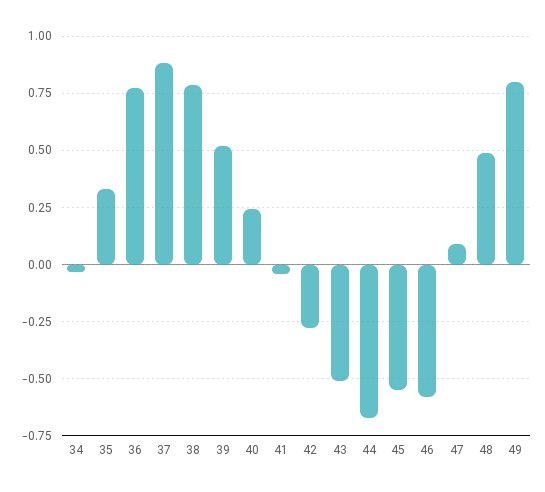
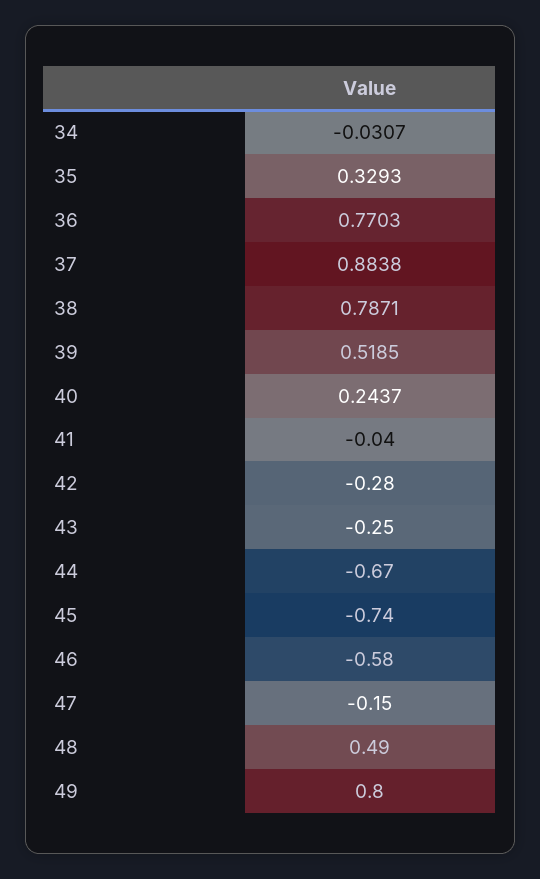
43: -0.5 -> -0.25
45: -0.55 -> -0.74
47: 0.1 -> -0.15

